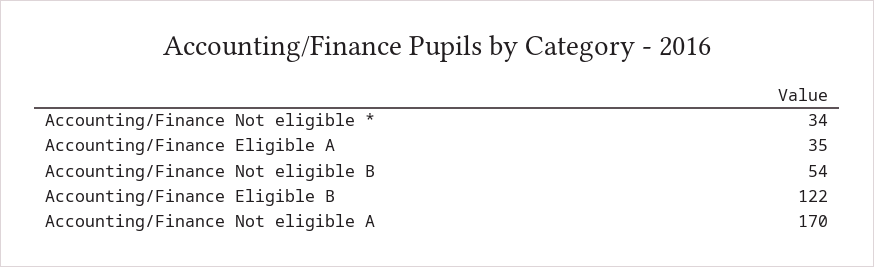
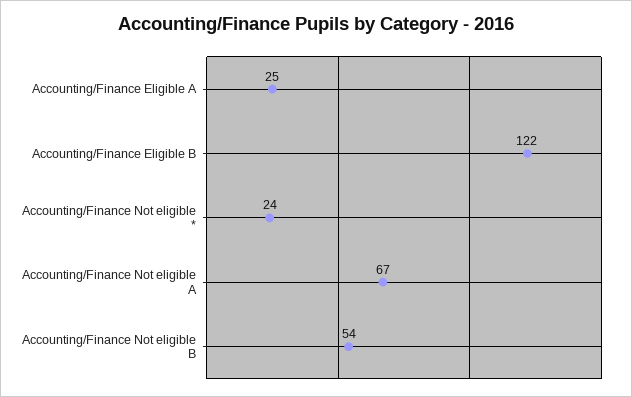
Accounting/Finance Not eligible *: 34 -> 24
Accounting/Finance Eligible A: 35 -> 25
Accounting/Finance Not eligible A: 170 -> 67

